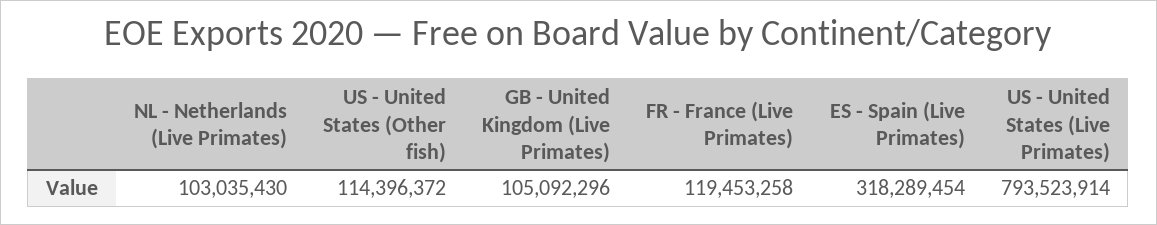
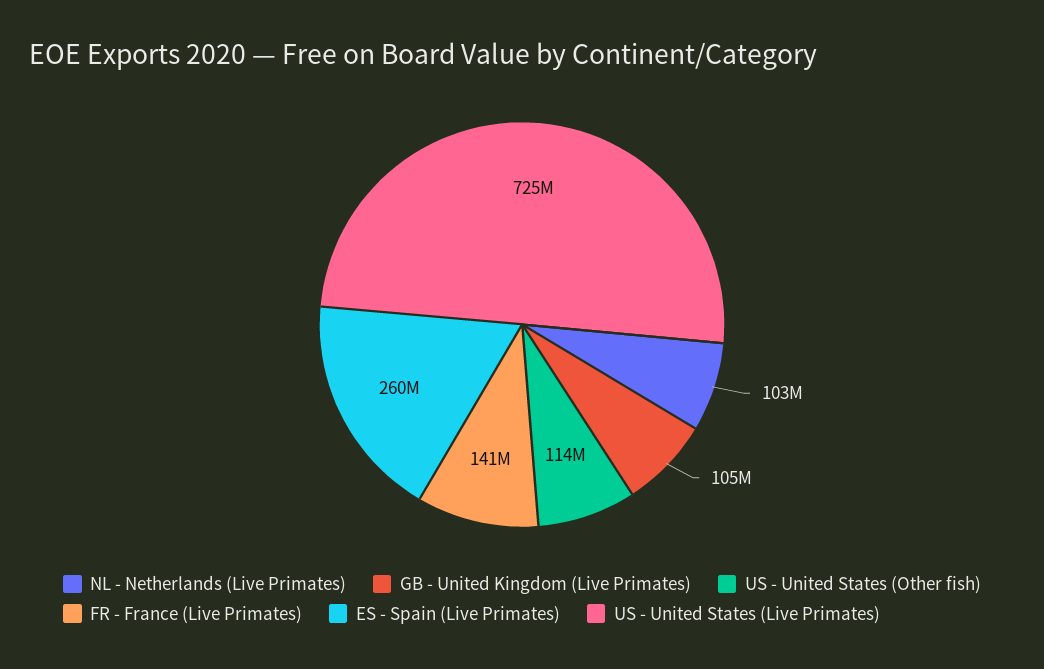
FR - France (Live Primates): 119453258 -> 141000000
ES - Spain (Live Primates): 318289454 -> 260000000
US - United States (Live Primates): 793523914 -> 725000000

